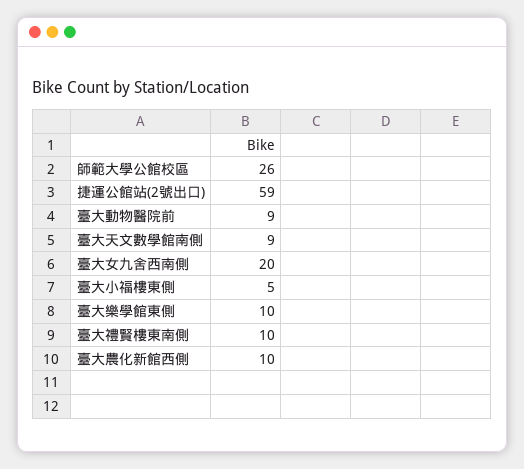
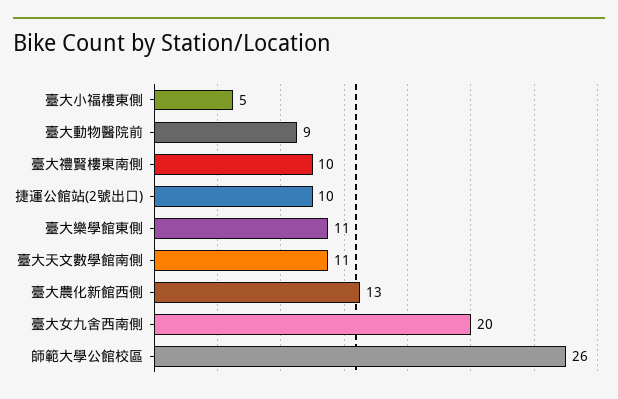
捷運公館站(2號出口): 59 -> 10
臺大天文數學館南側: 9 -> 11
臺大樂學館東側: 10 -> 11
臺大農化新館西側: 10 -> 13

